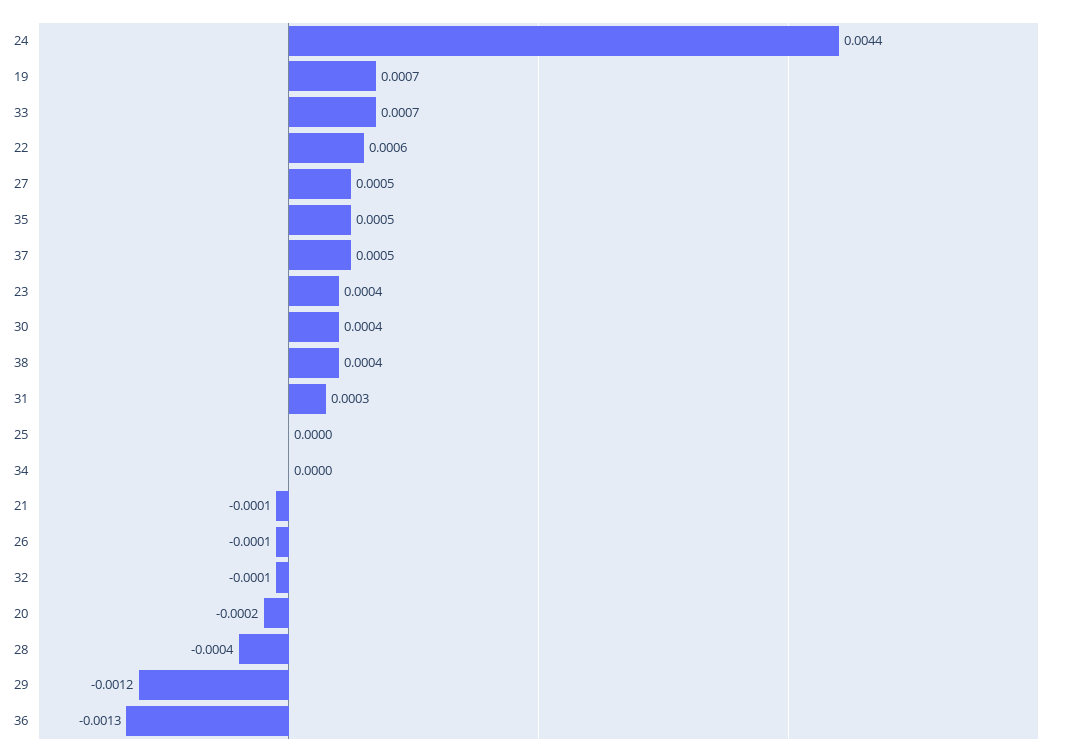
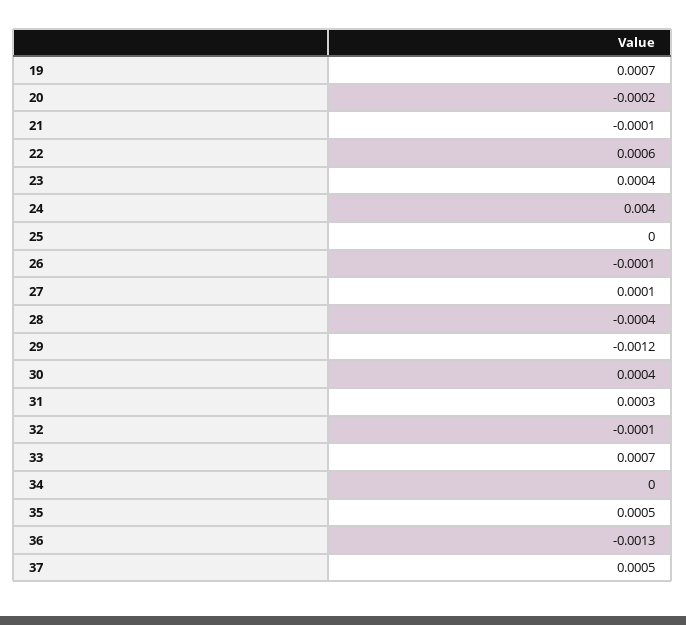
24: 0.0044 -> 0.004
27: 0.0005 -> 0.0001
38: 0.0004 -> none

